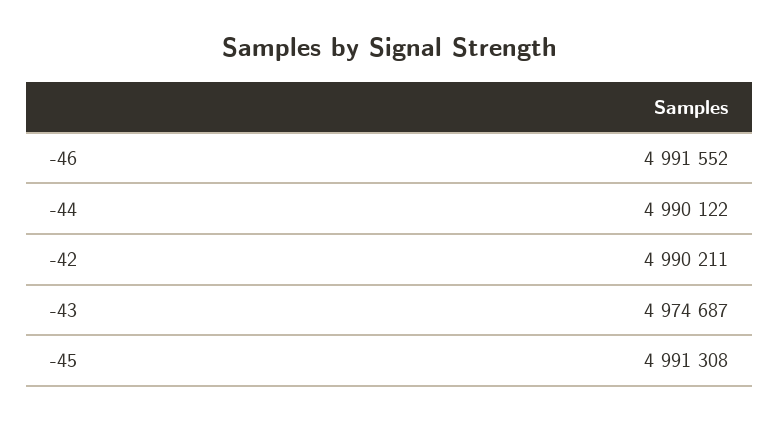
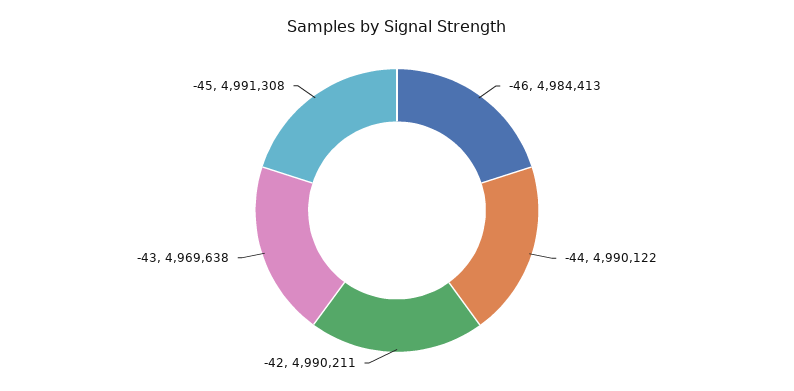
-46: 4991552 -> 4984413
-43: 4974687 -> 4969638

